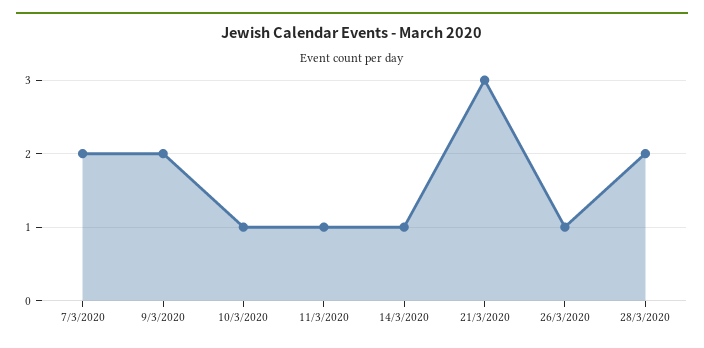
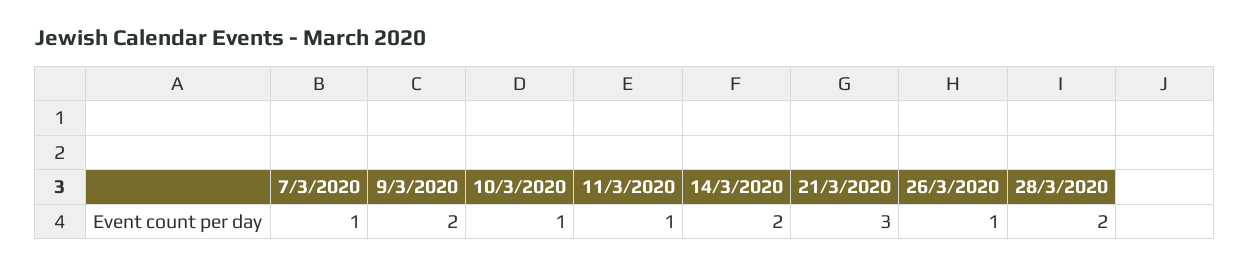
7/3/2020: 2 -> 1
14/3/2020: 1 -> 2

